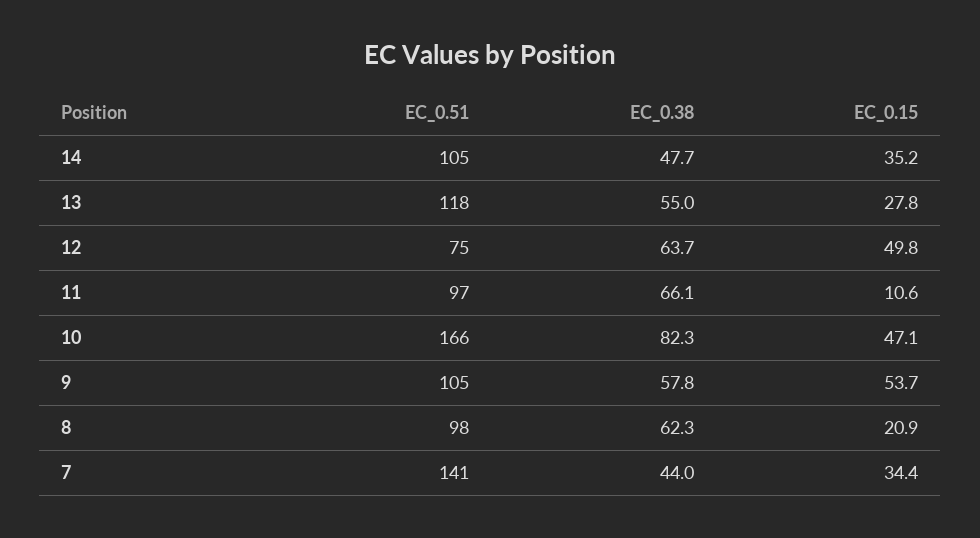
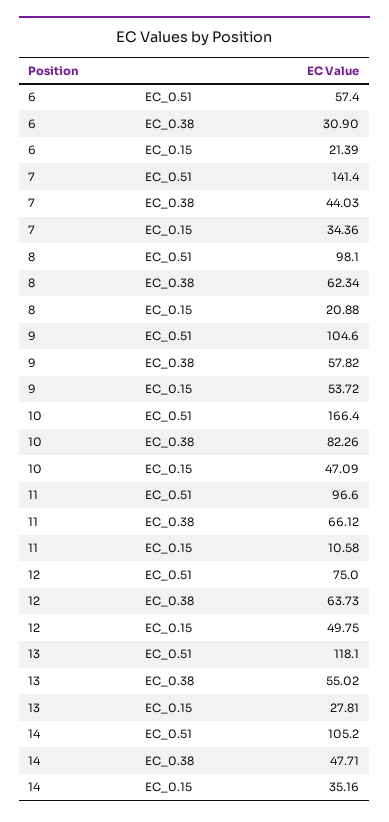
EC_0.51, 6: none -> 57.4
EC_0.38, 6: none -> 30.9
EC_0.15, 6: none -> 21.39

